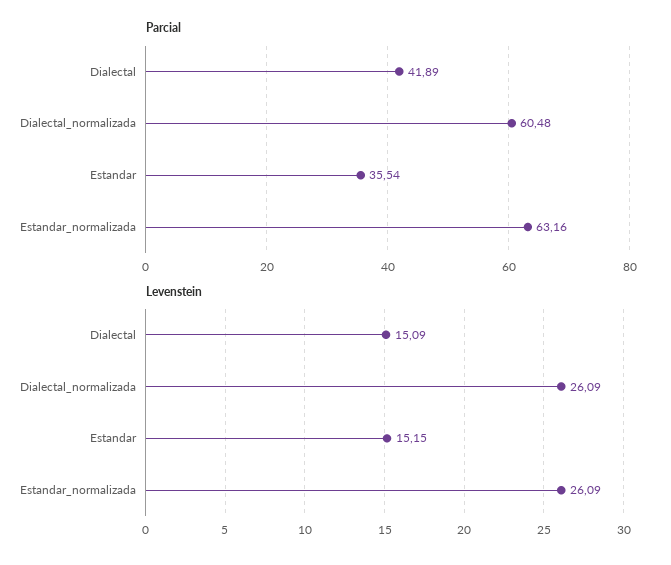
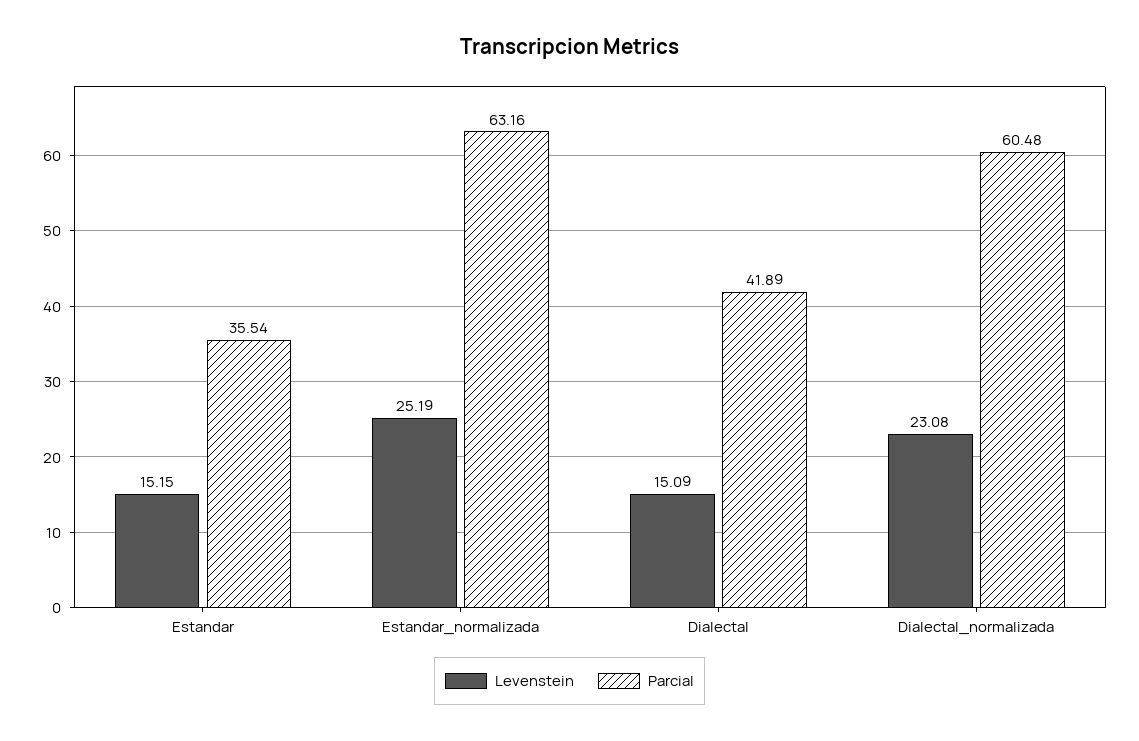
Levenstein, Dialectal_normalizada: 26.09 -> 23.08
Levenstein, Estandar_normalizada: 26.09 -> 25.19

